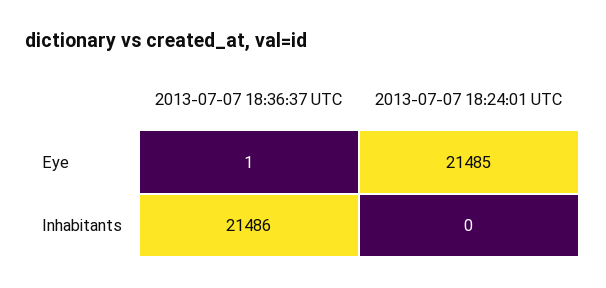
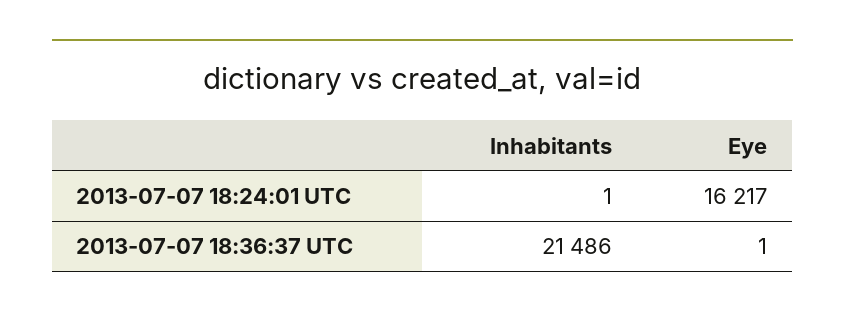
2013-07-07 18:24:01 UTC, Eye: 21485 -> 16217
2013-07-07 18:24:01 UTC, Inhabitants: 0 -> 1

